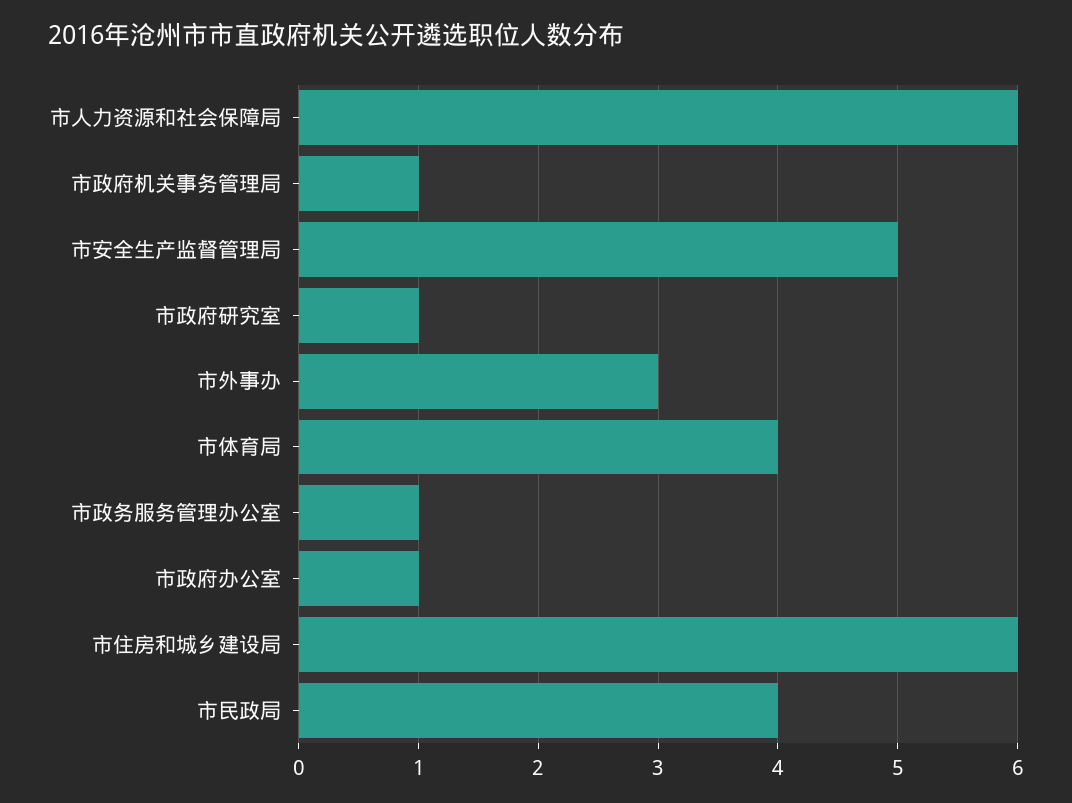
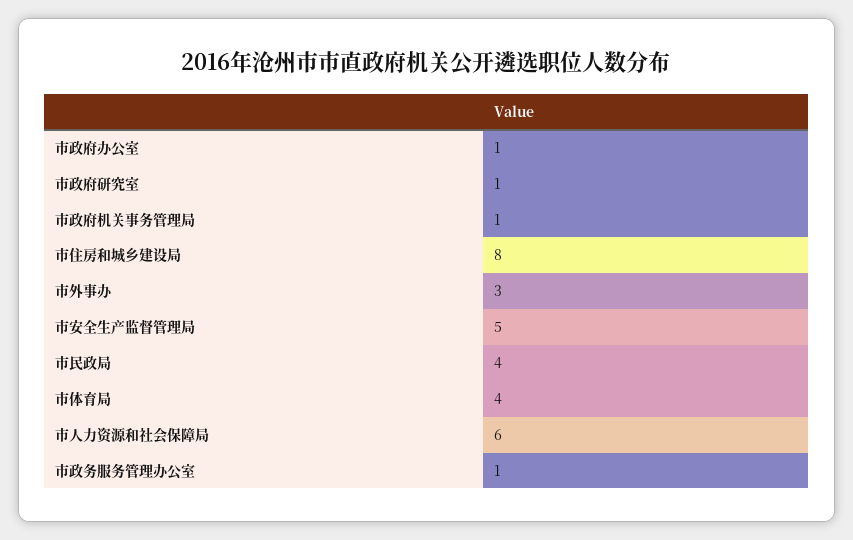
市住房和城乡建设局: 6 -> 8

